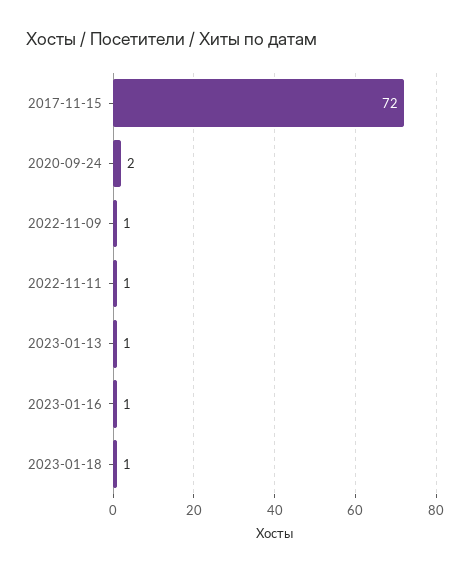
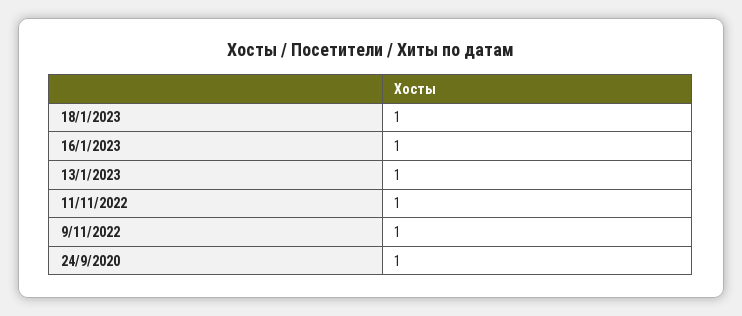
2017-11-15: 72 -> none
2020-09-24: 2 -> 1

